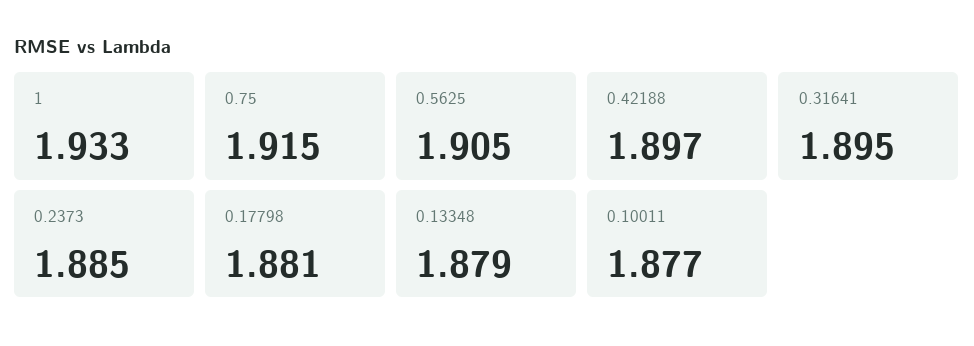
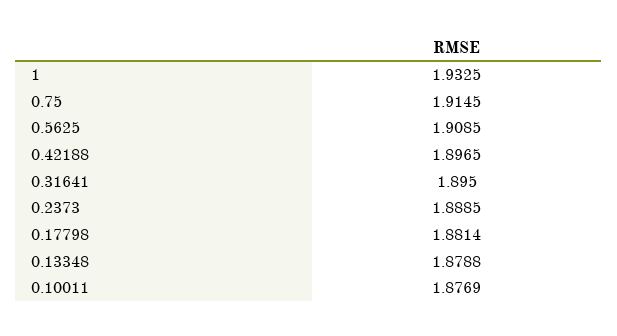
0.5625: 1.905 -> 1.9085
0.2373: 1.885 -> 1.8885

